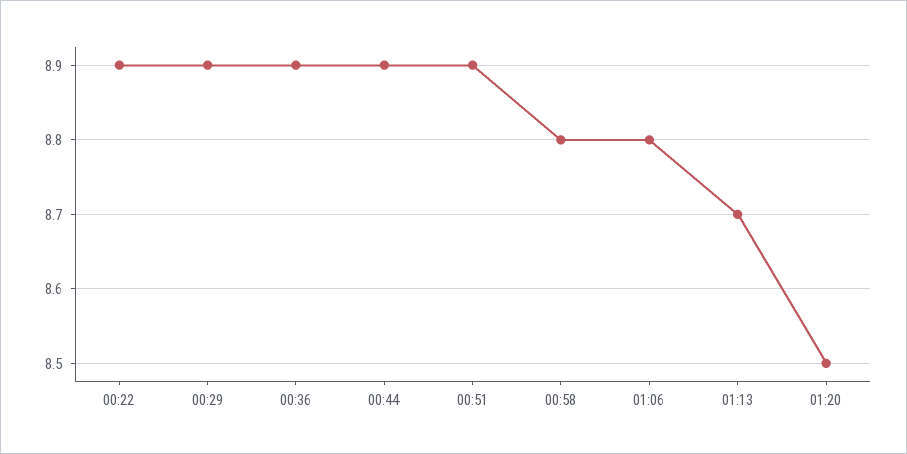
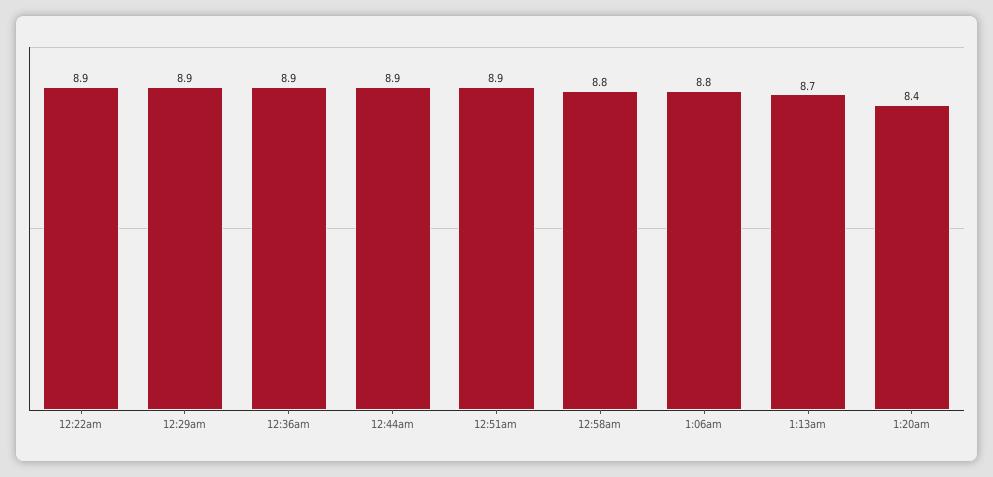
01:20: 8.5 -> 8.4

